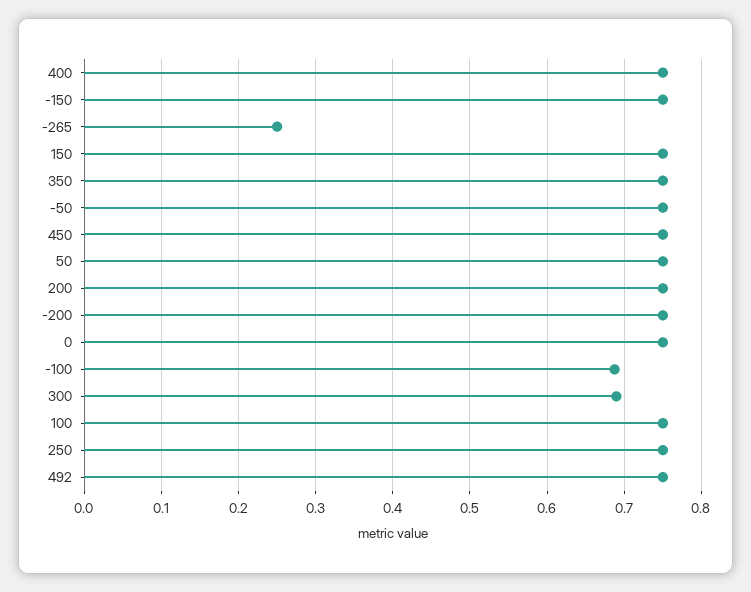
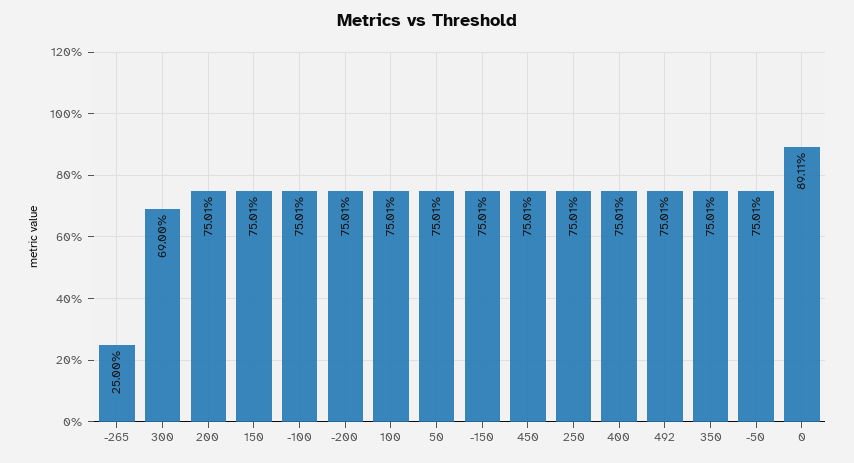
0: 0.75 -> 0.8911
-100: 0.69 -> 0.7501

